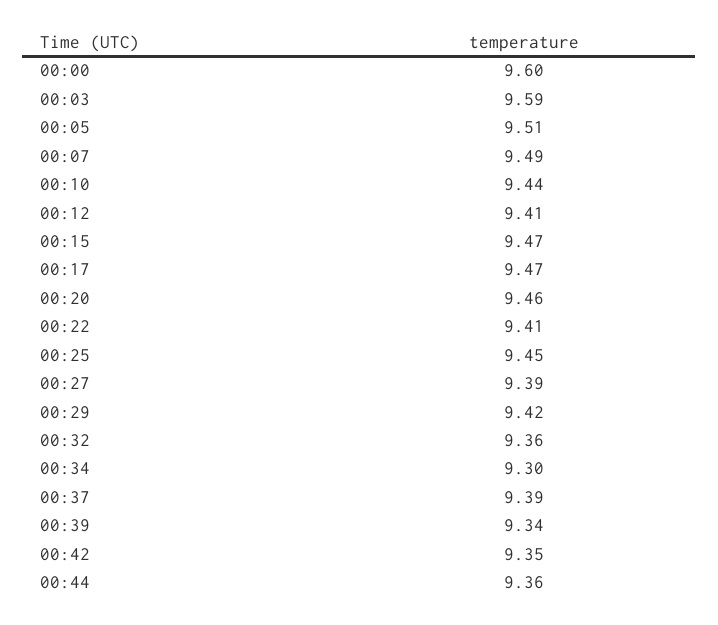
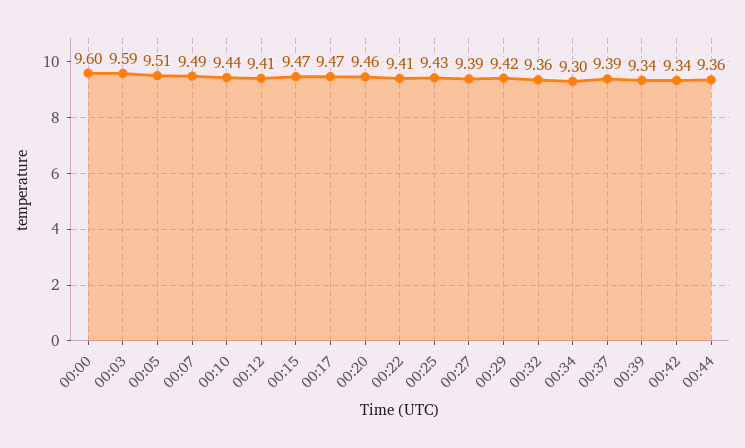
00:25: 9.45 -> 9.43
00:42: 9.35 -> 9.34

